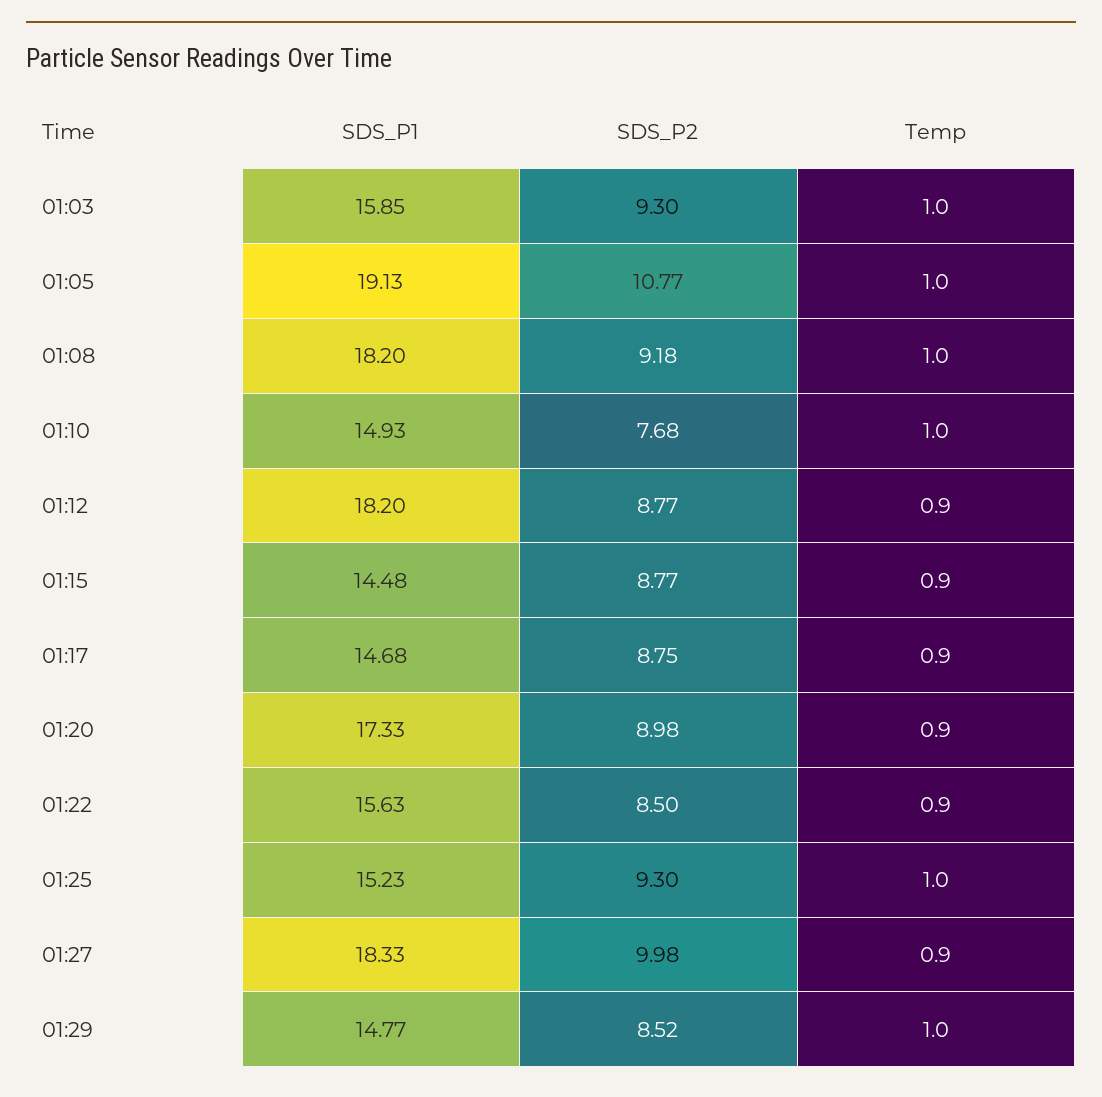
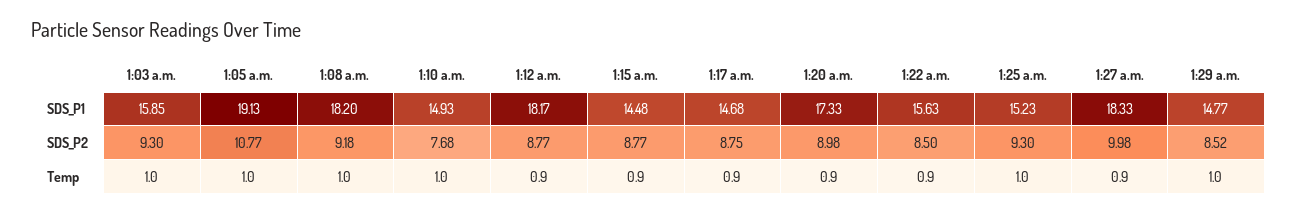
SDS_P1, 01:12: 18.2 -> 18.17

